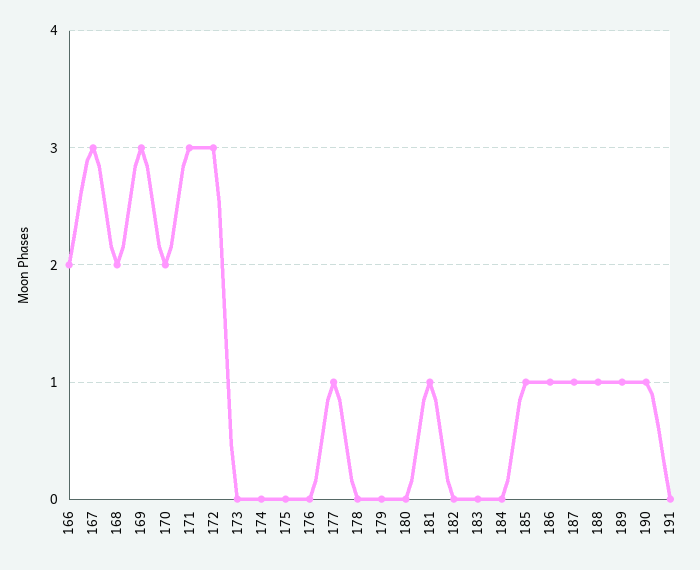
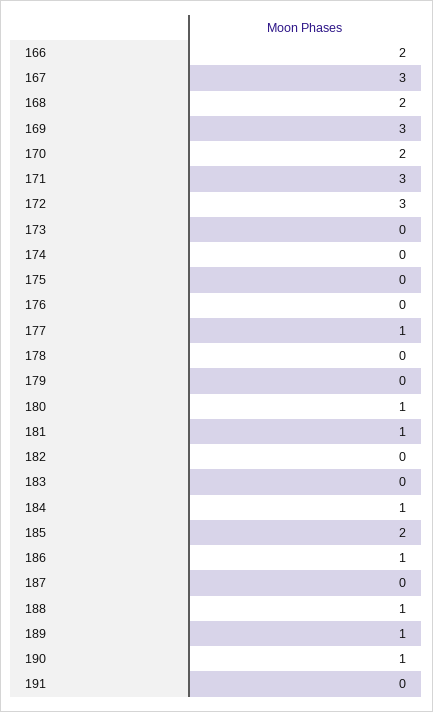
180: 0 -> 1
184: 0 -> 1
185: 1 -> 2
187: 1 -> 0

